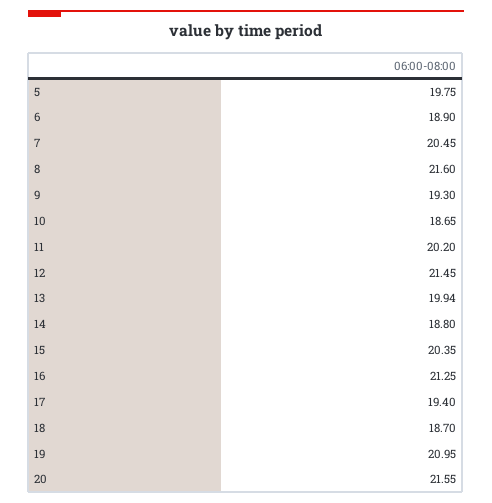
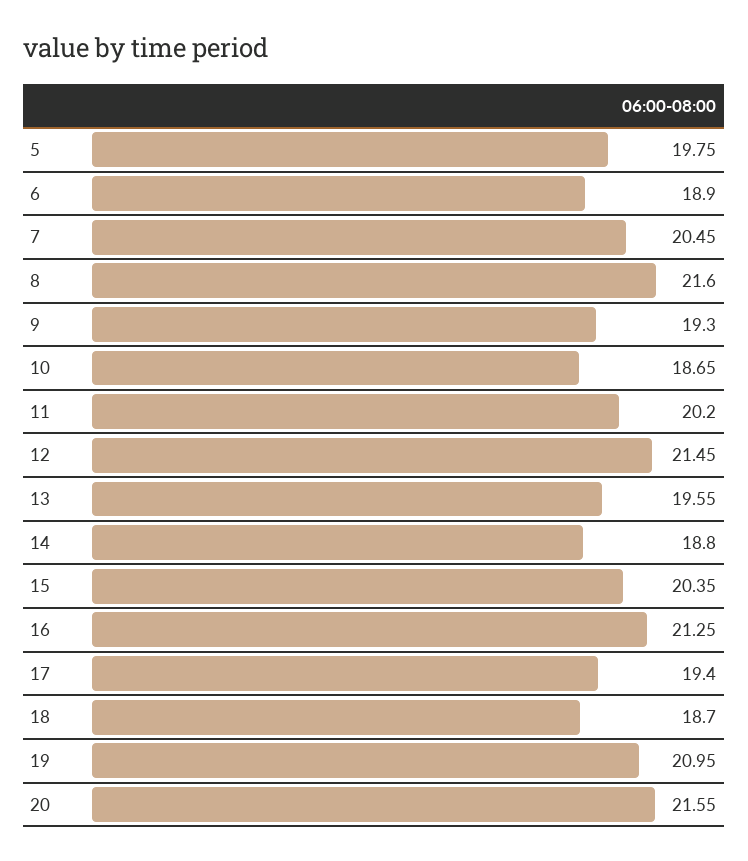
13: 19.94 -> 19.55

